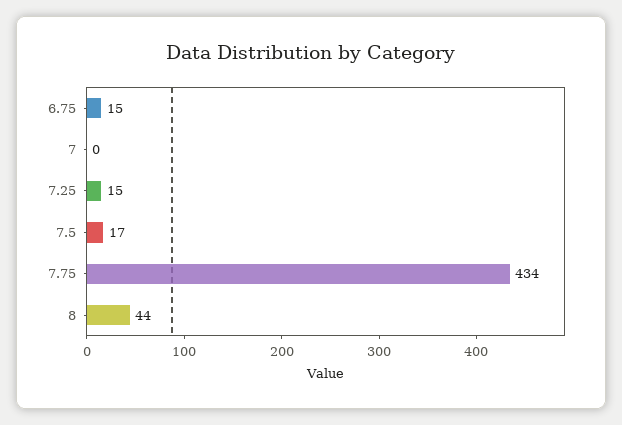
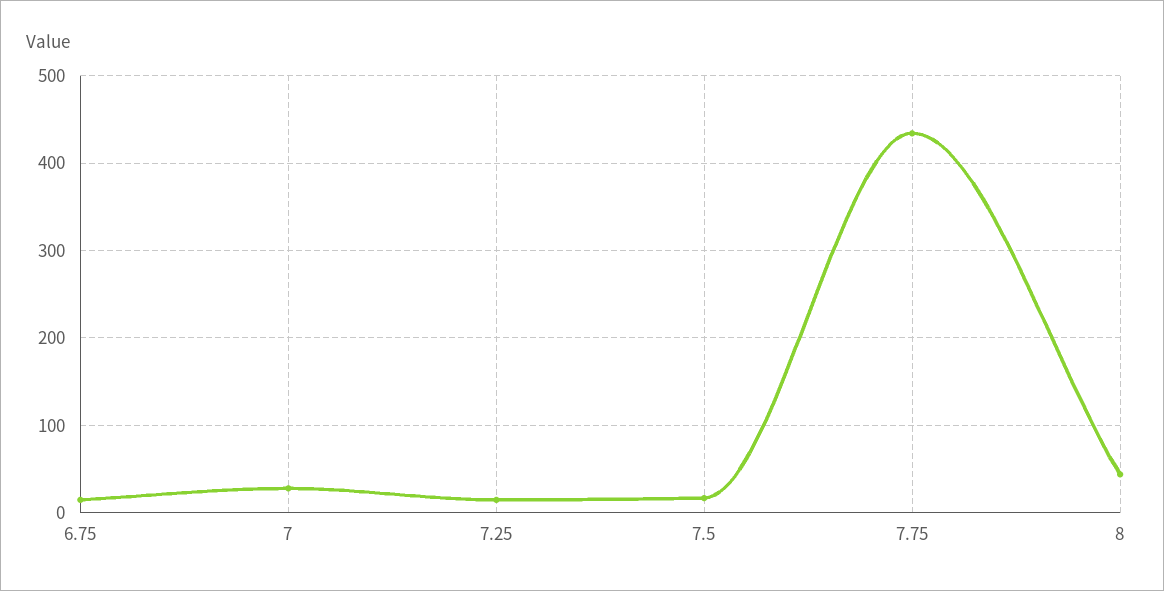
7: 0 -> 30

